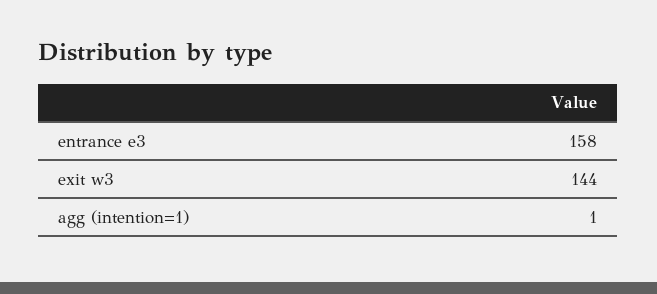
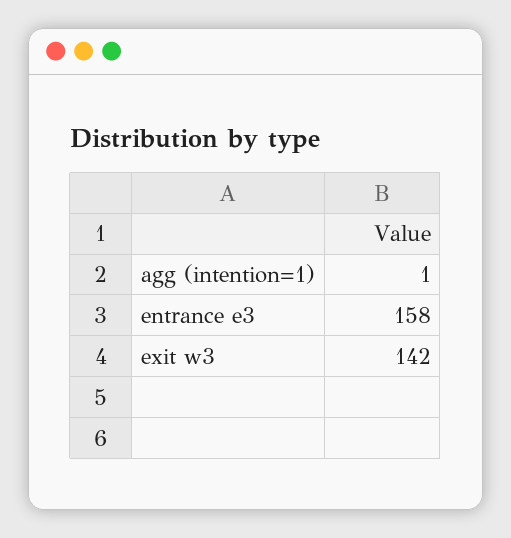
exit w3: 144 -> 142

